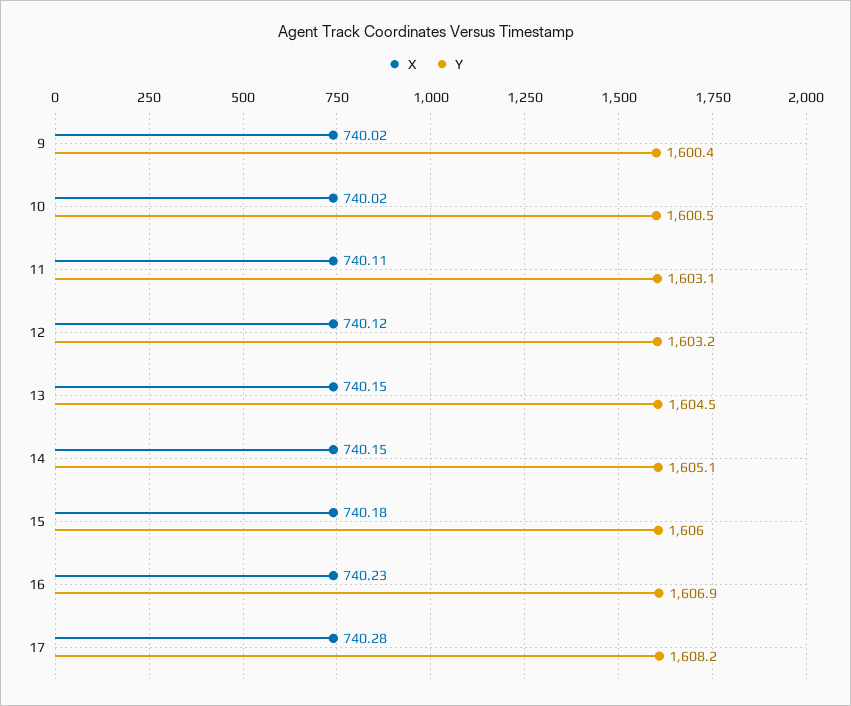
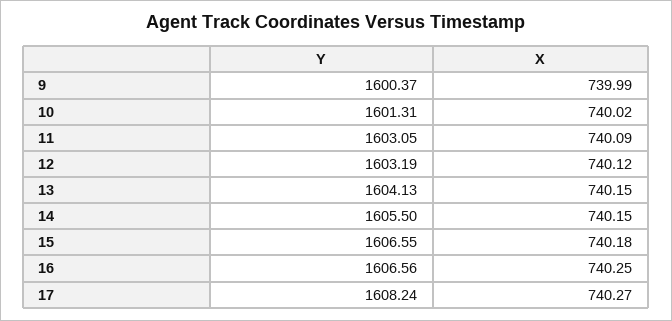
X, 9: 740.02 -> 739.99
Y, 10: 1600.5 -> 1601.31
X, 11: 740.11 -> 740.09
Y, 13: 1604.5 -> 1604.13
Y, 14: 1605.1 -> 1605.5
Y, 15: 1606 -> 1606.55
X, 16: 740.23 -> 740.25
Y, 16: 1606.9 -> 1606.56
X, 17: 740.28 -> 740.27

